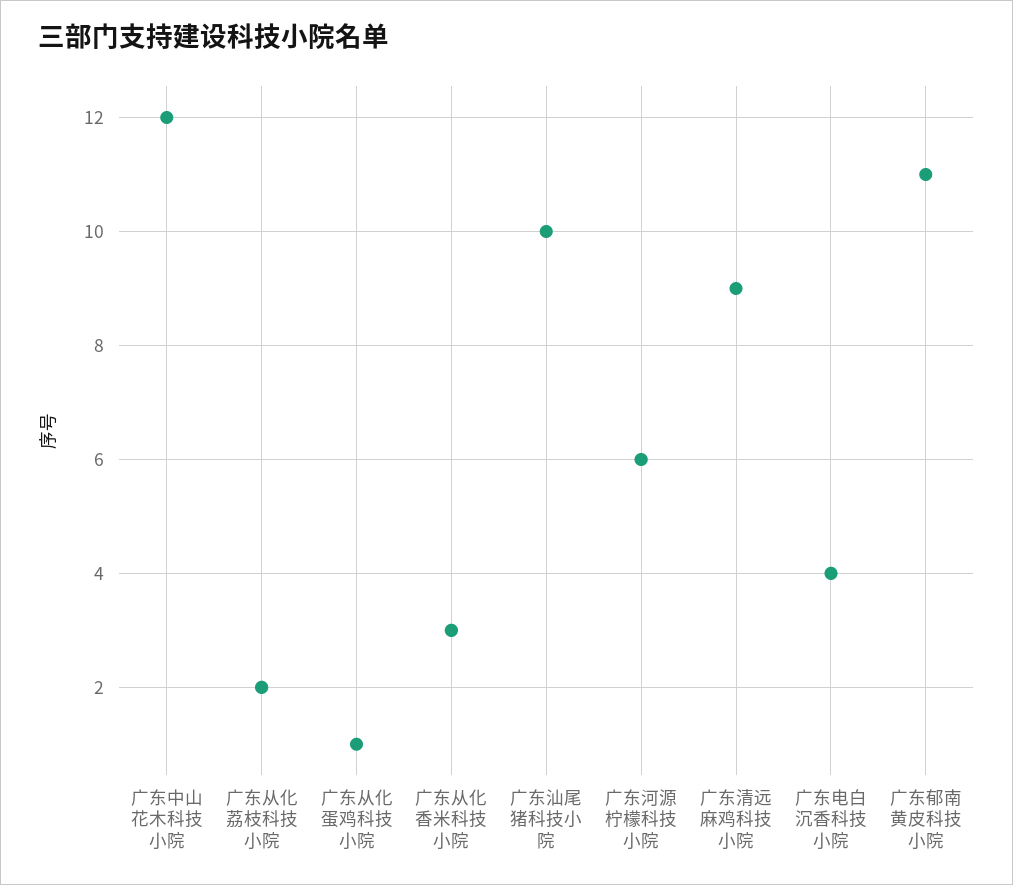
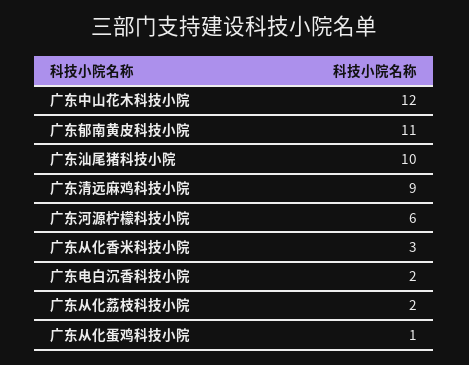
广东电白沉香科技小院: 4 -> 2

